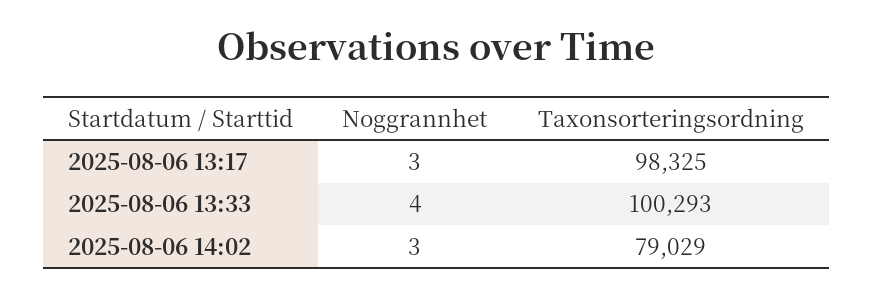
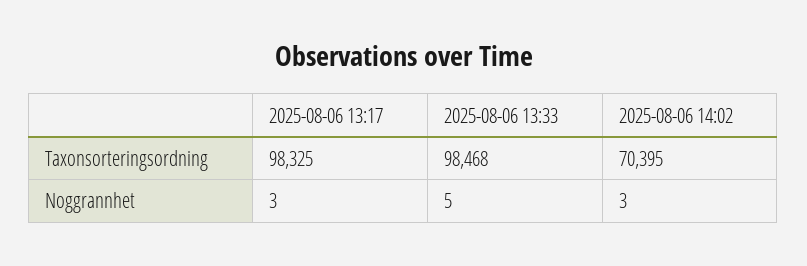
Noggrannhet, 2025-08-06 13:33: 4 -> 5
Taxonsorteringsordning, 2025-08-06 13:33: 100293 -> 98468
Taxonsorteringsordning, 2025-08-06 14:02: 79029 -> 70395

